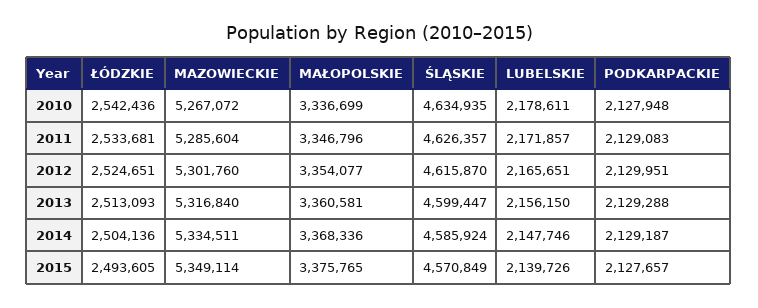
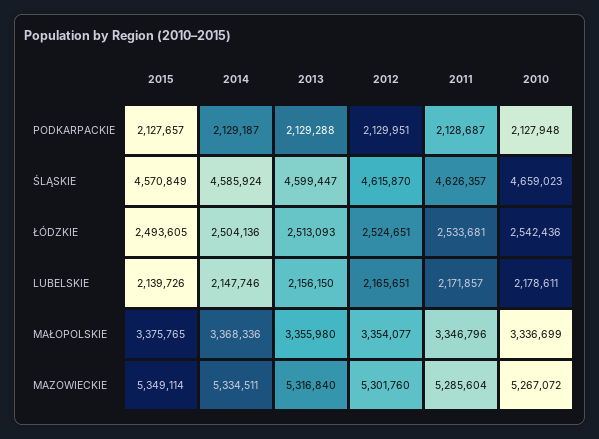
ŚLĄSKIE, 2010: 4634935 -> 4659023
PODKARPACKIE, 2011: 2129083 -> 2128687
MAŁOPOLSKIE, 2013: 3360581 -> 3355980

